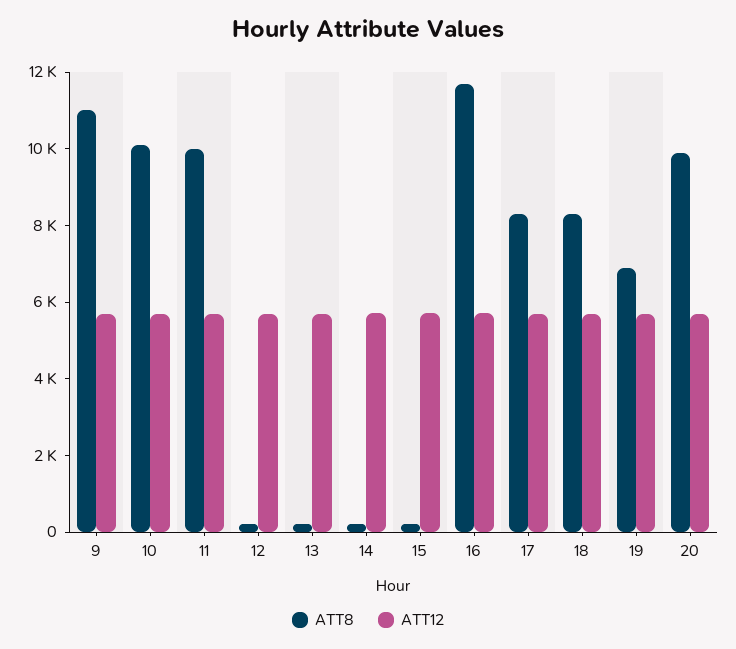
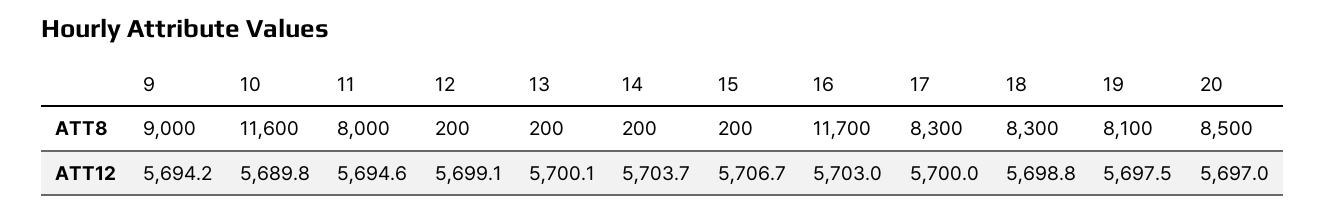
ATT8, 9: 11000 -> 9000
ATT8, 10: 10000 -> 11600
ATT8, 11: 10000 -> 8000
ATT8, 19: 7000 -> 8100
ATT8, 20: 10000 -> 8500

